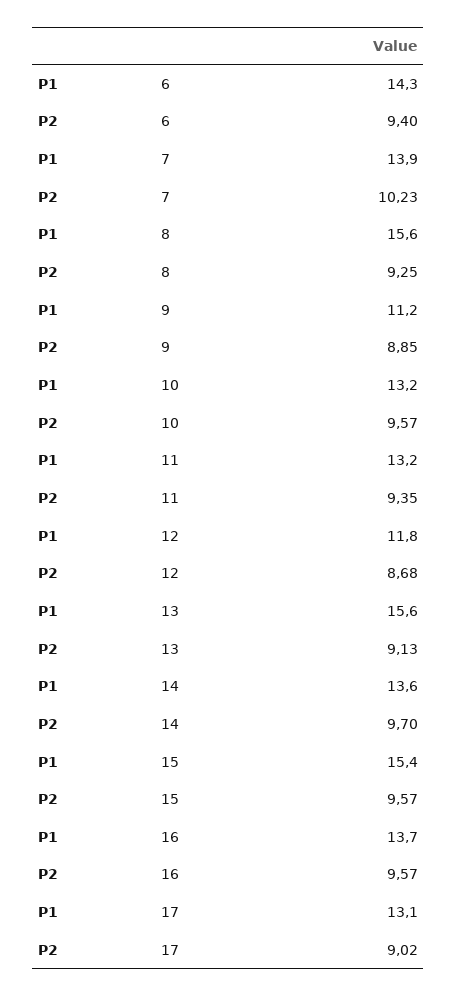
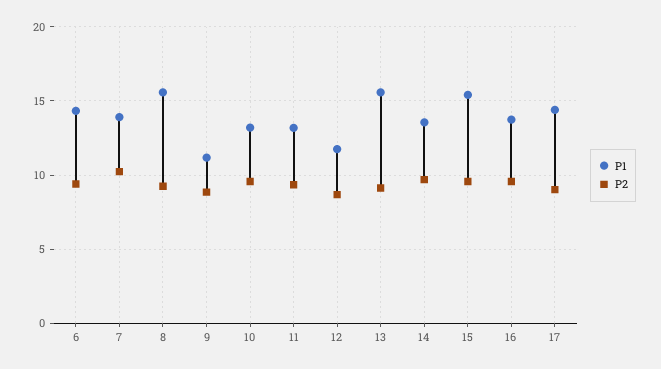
P1, 17: 13.1 -> 14.5

